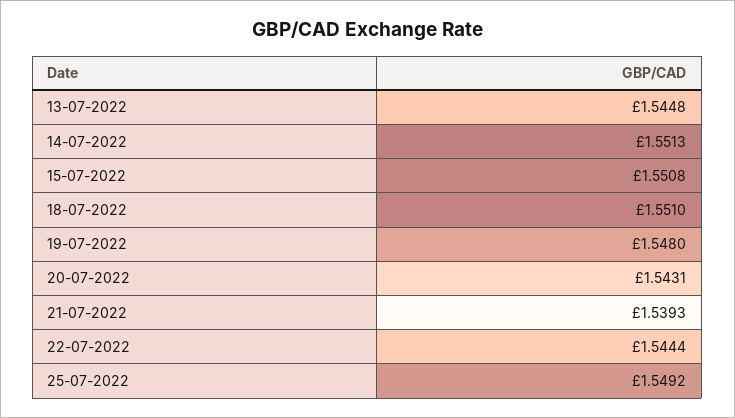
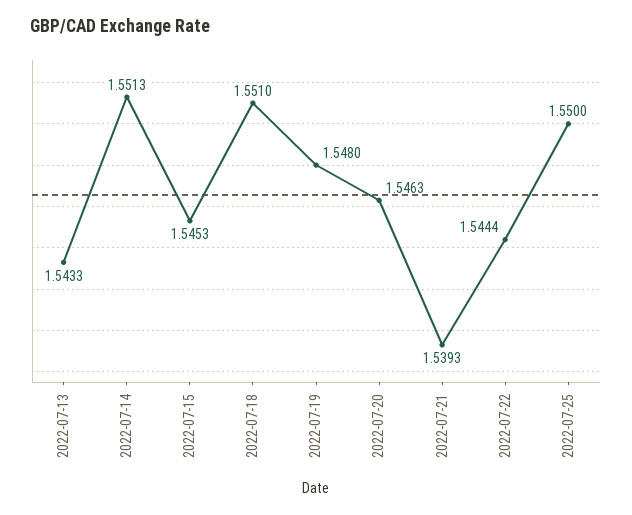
13-07-2022: 1.5448 -> 1.5433
15-07-2022: 1.5508 -> 1.5453
20-07-2022: 1.5431 -> 1.5463
25-07-2022: 1.5492 -> 1.55

